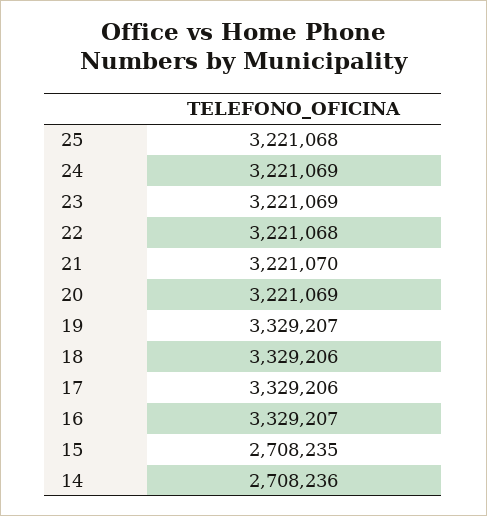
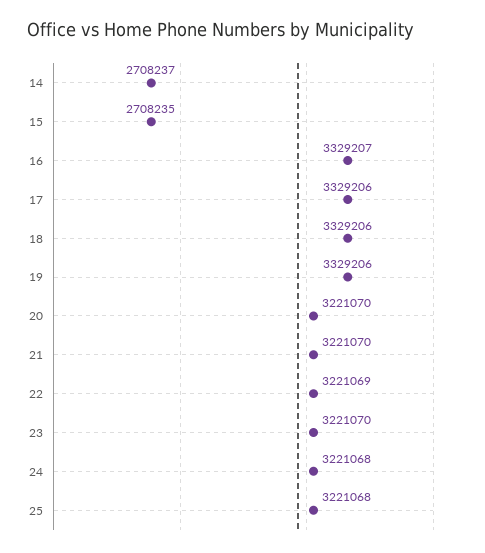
24: 3221069 -> 3221068
23: 3221069 -> 3221070
22: 3221068 -> 3221069
20: 3221069 -> 3221070
19: 3329207 -> 3329206
14: 2708236 -> 2708237

